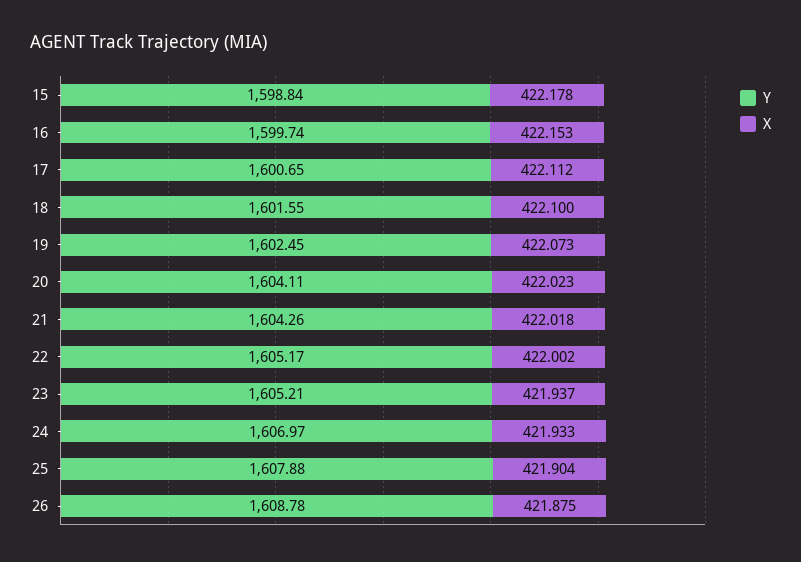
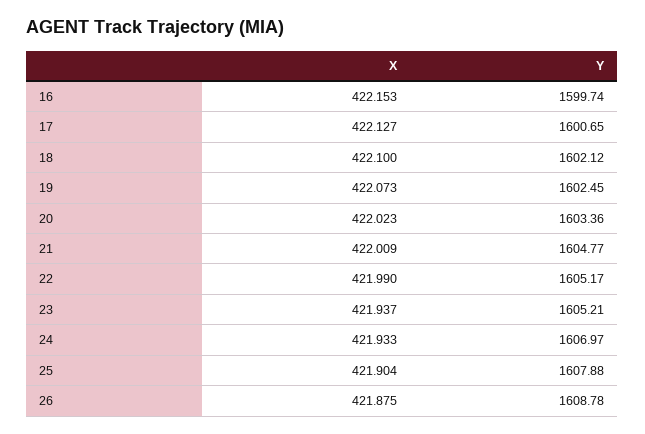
Y, 15: 1598.84 -> none
X, 15: 422.178 -> none
X, 17: 422.112 -> 422.127
Y, 18: 1601.55 -> 1602.12
Y, 20: 1604.11 -> 1603.36
Y, 21: 1604.26 -> 1604.77
X, 21: 422.018 -> 422.009
X, 22: 422.002 -> 421.99

